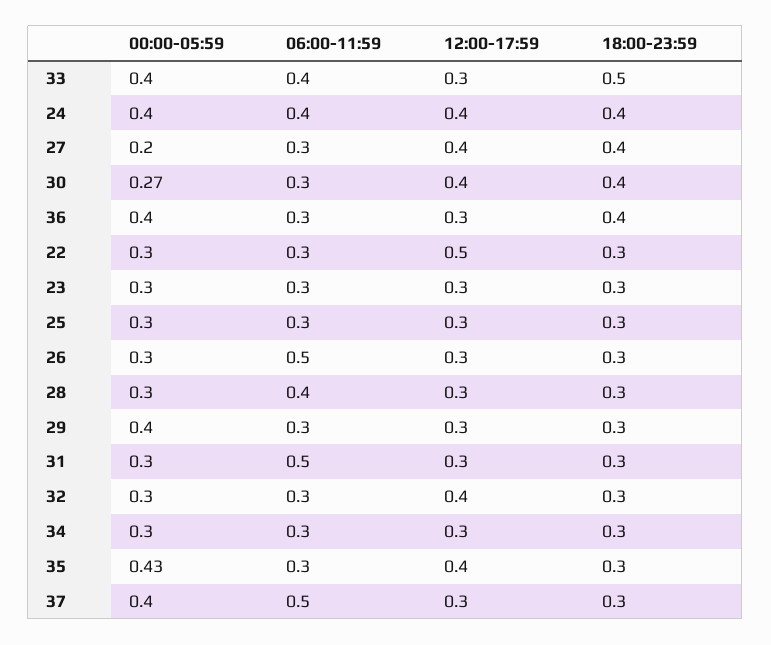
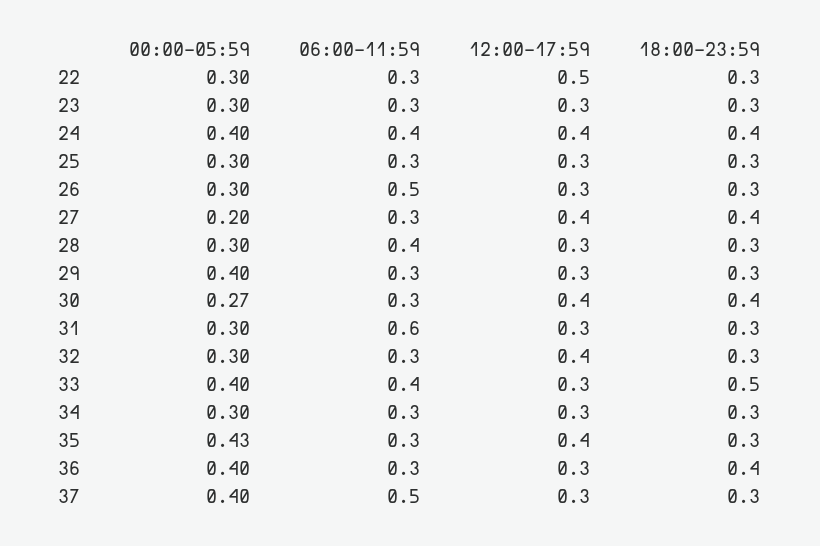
06:00-11:59, 31: 0.5 -> 0.6

